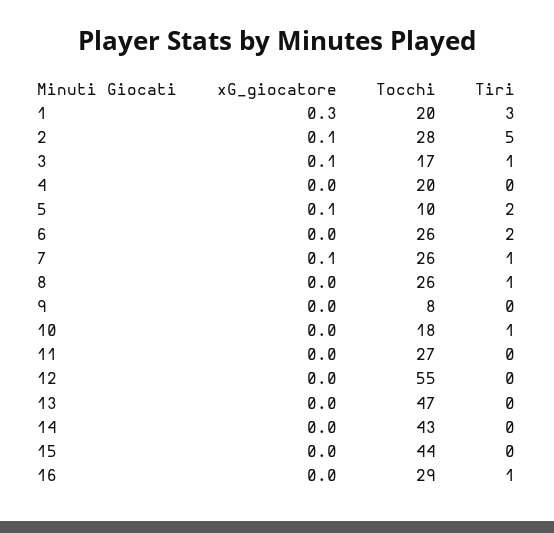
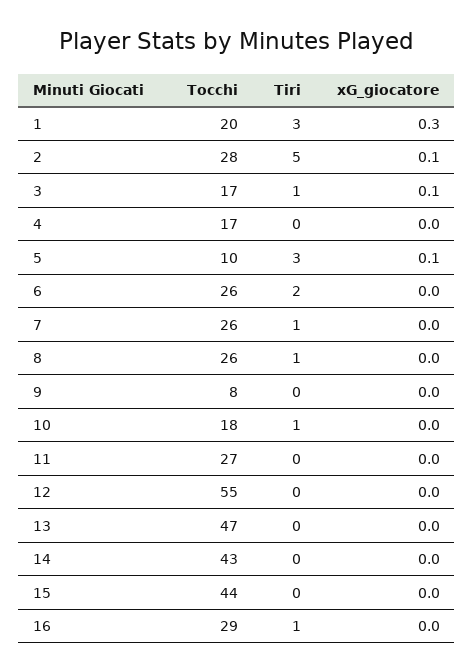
Tocchi, 4: 20 -> 17
Tiri, 5: 2 -> 3
xG_giocatore, 7: 0.1 -> 0

